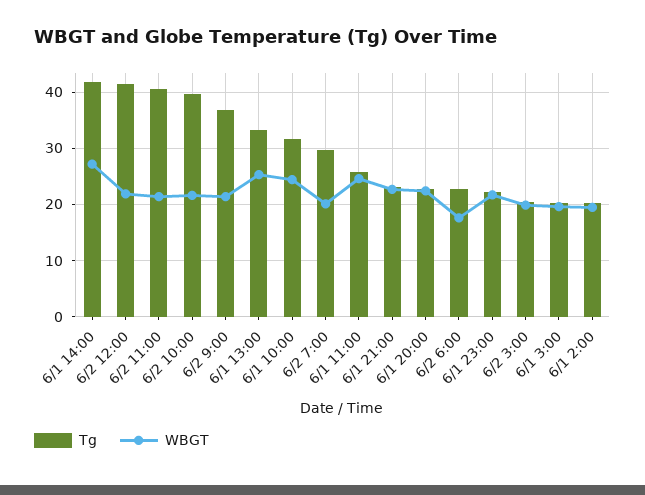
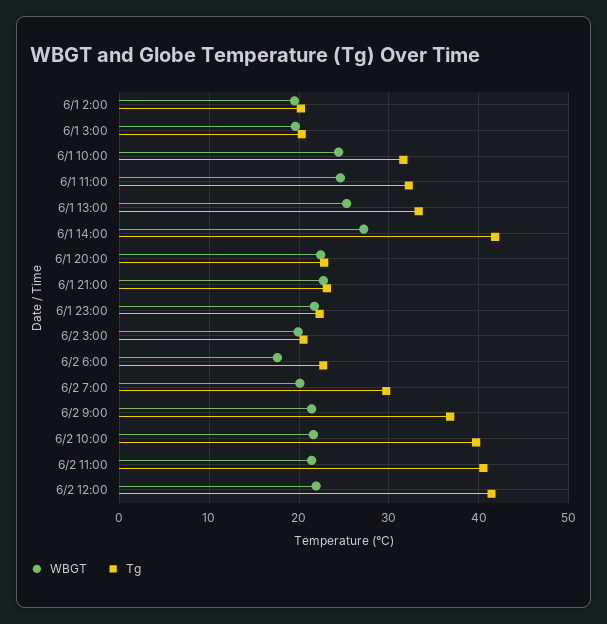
Tg, 6/1 11:00: 26 -> 32

